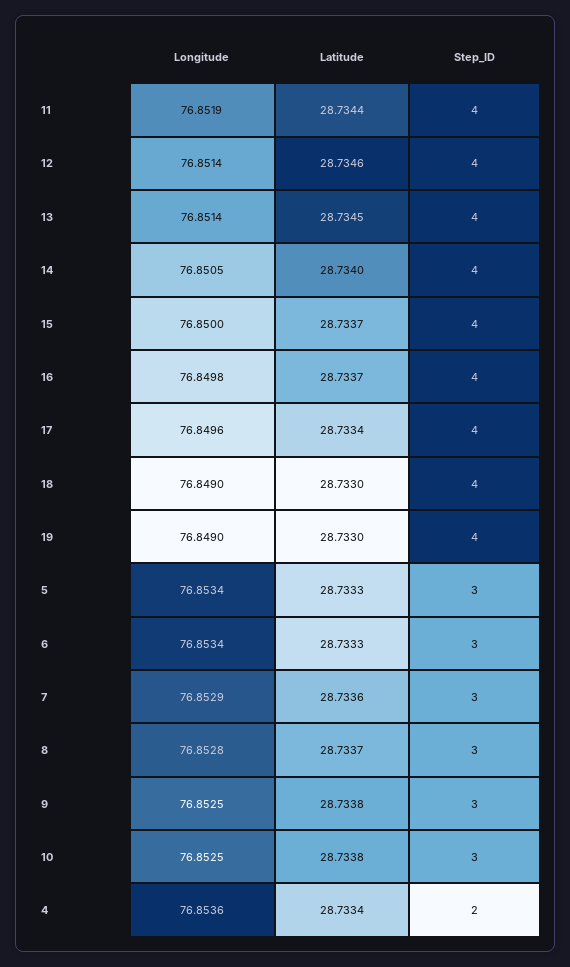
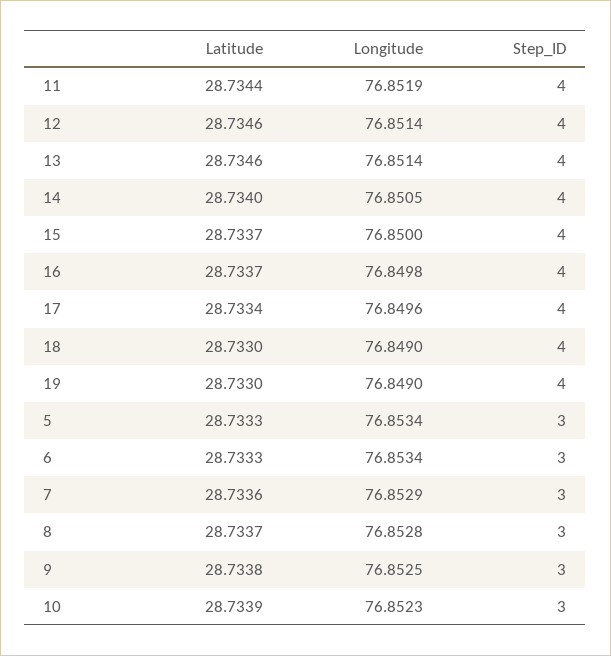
Latitude, 13: 28.7345 -> 28.7346
Longitude, 10: 76.8525 -> 76.8523
Latitude, 10: 28.7338 -> 28.7339
Longitude, 4: 76.8536 -> none
Latitude, 4: 28.7334 -> none
Step_ID, 4: 2 -> none

